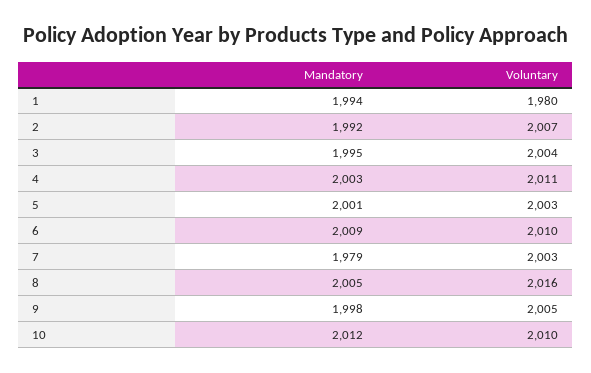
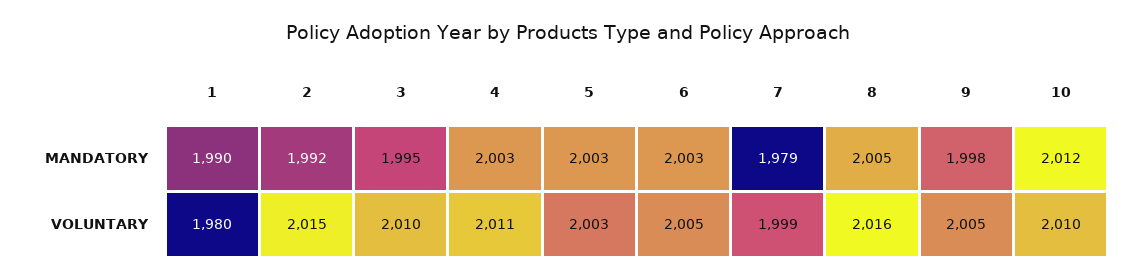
Mandatory, 1: 1994 -> 1990
Voluntary, 2: 2007 -> 2015
Voluntary, 3: 2004 -> 2010
Mandatory, 5: 2001 -> 2003
Mandatory, 6: 2009 -> 2003
Voluntary, 6: 2010 -> 2005
Voluntary, 7: 2003 -> 1999

